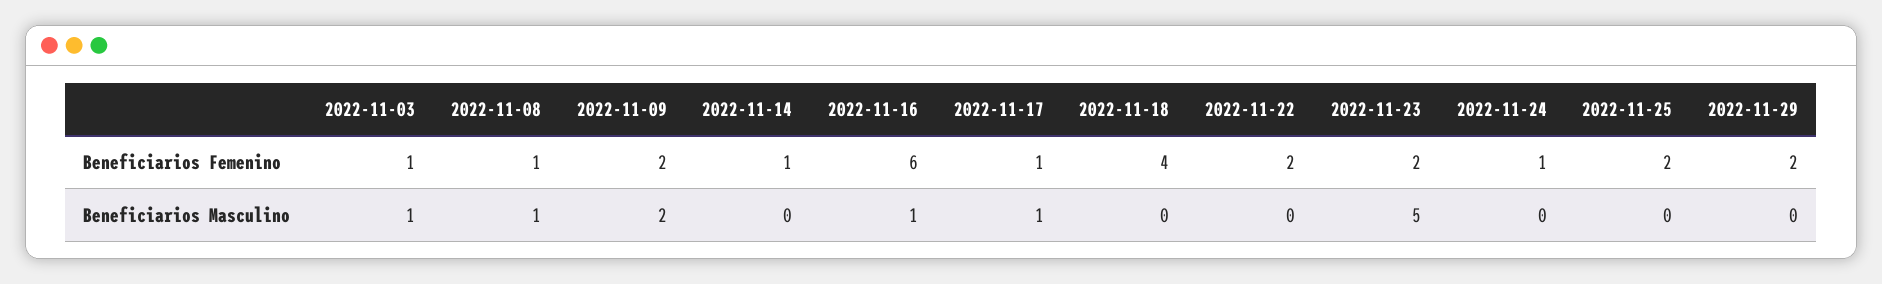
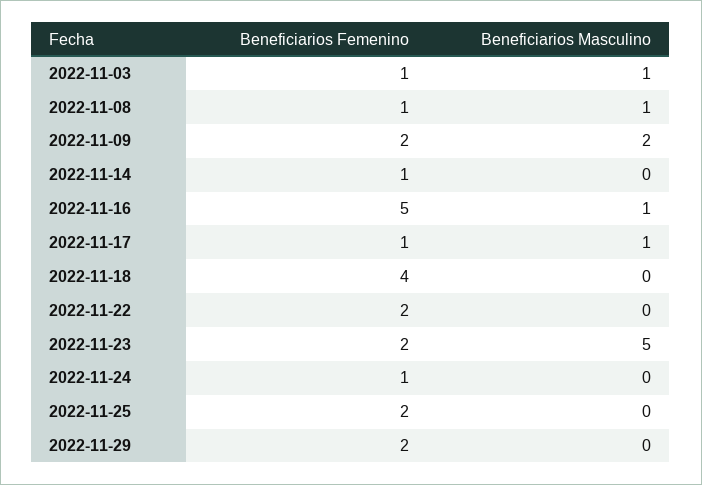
2022-11-16, Beneficiarios Femenino: 6 -> 5

